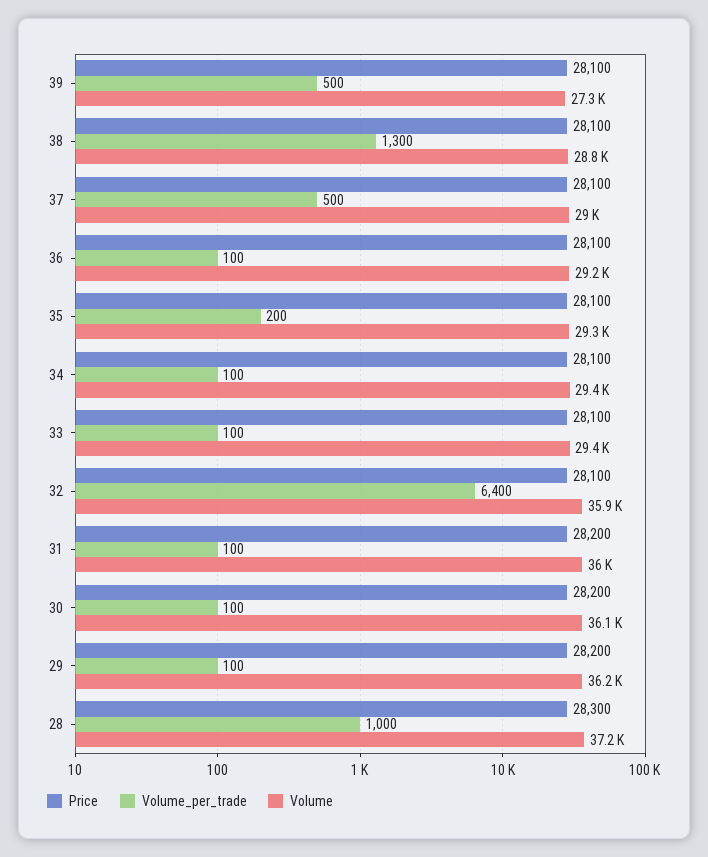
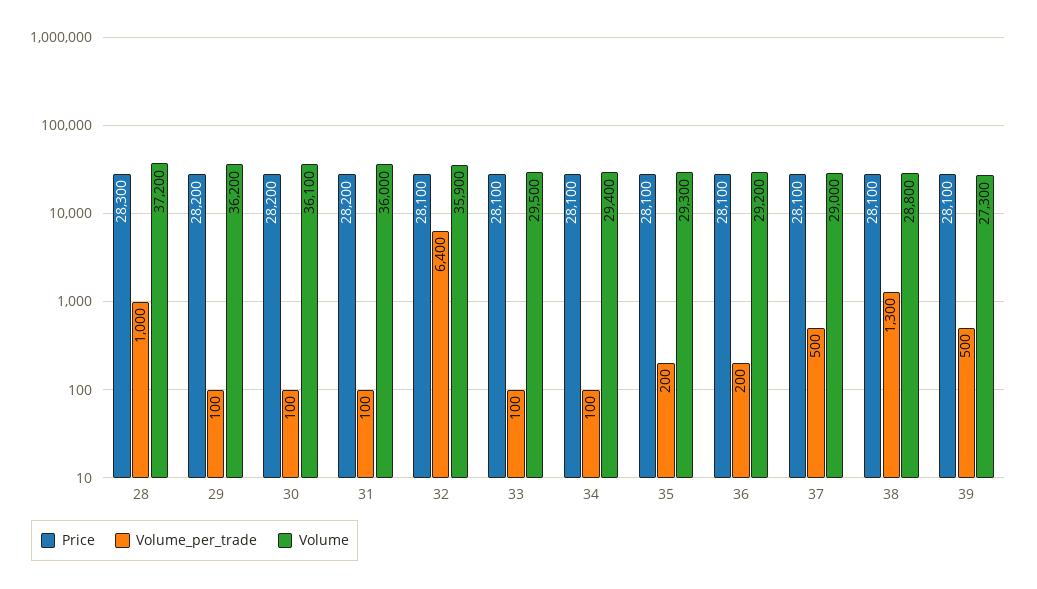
Volume_per_trade, 36: 100 -> 200
Volume, 33: 29400 -> 29500

